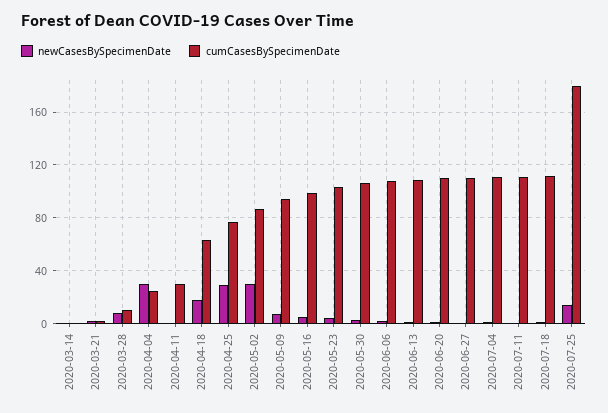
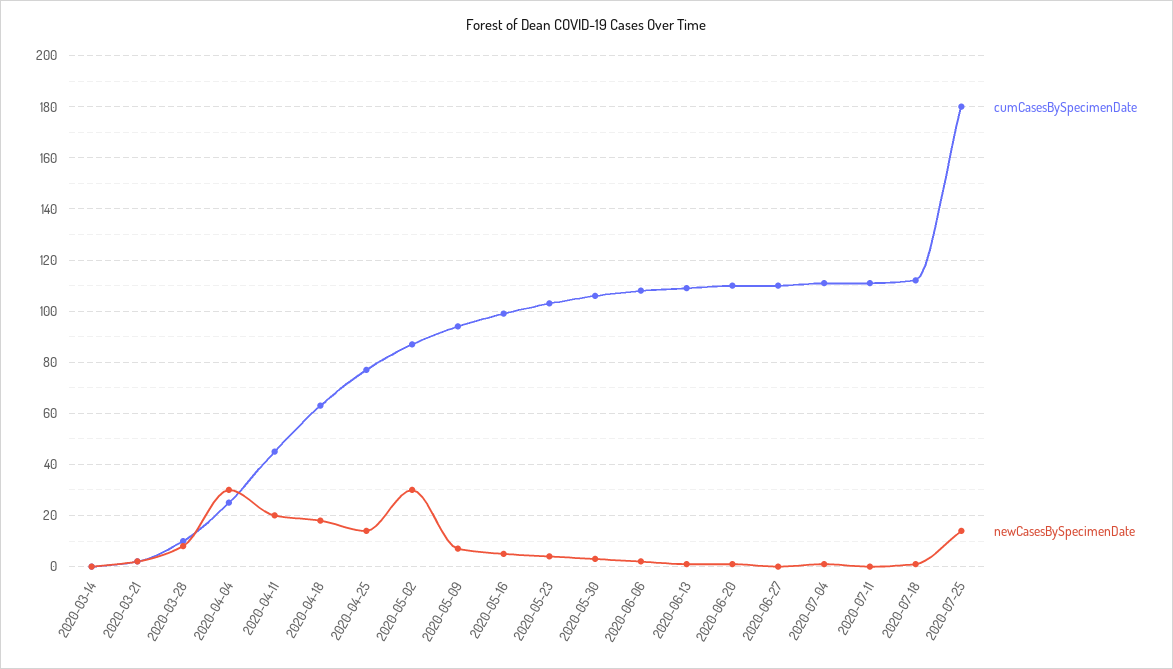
newCasesBySpecimenDate, 2020-04-11: 0 -> 20
cumCasesBySpecimenDate, 2020-04-11: 30 -> 45
newCasesBySpecimenDate, 2020-04-25: 30 -> 15

